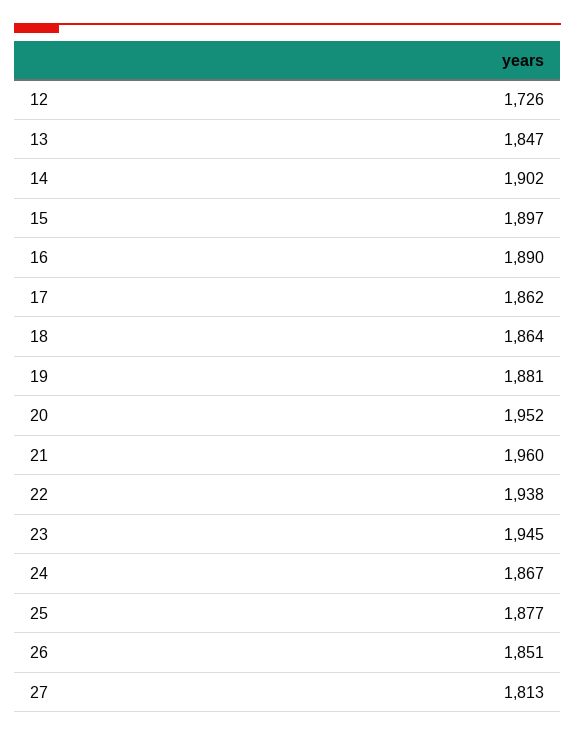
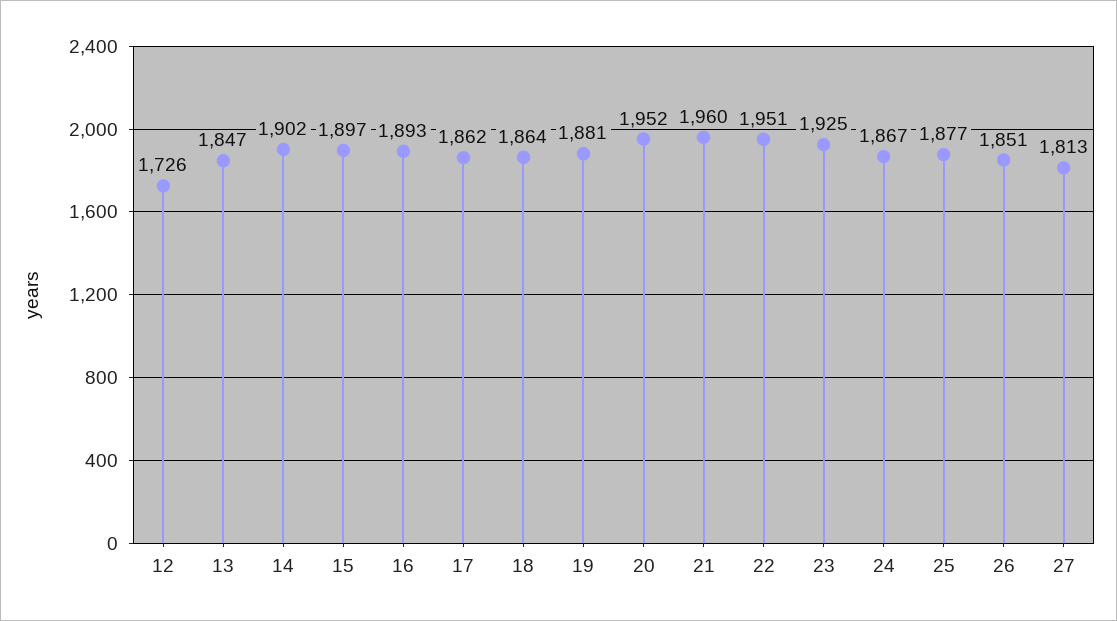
16: 1890 -> 1893
22: 1938 -> 1951
23: 1945 -> 1925

